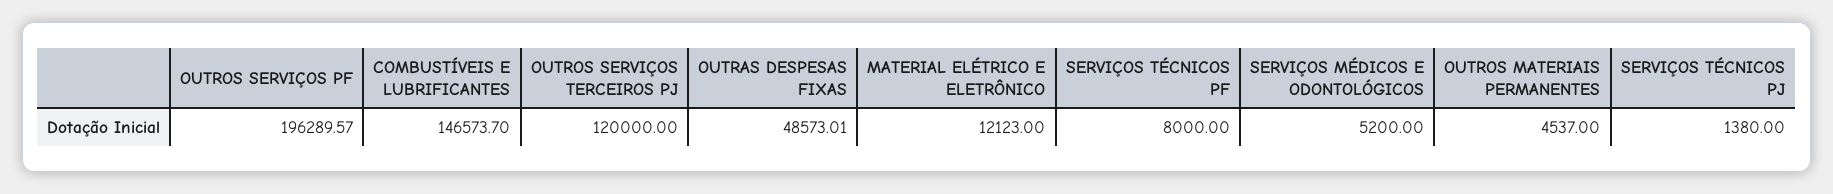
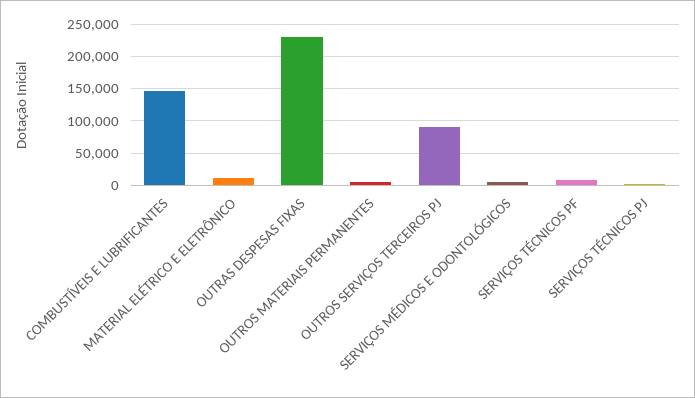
OUTROS SERVIÇOS PF: 196289.57 -> none
OUTROS SERVIÇOS TERCEIROS PJ: 120000 -> 90000
OUTRAS DESPESAS FIXAS: 48573.01 -> 230000

